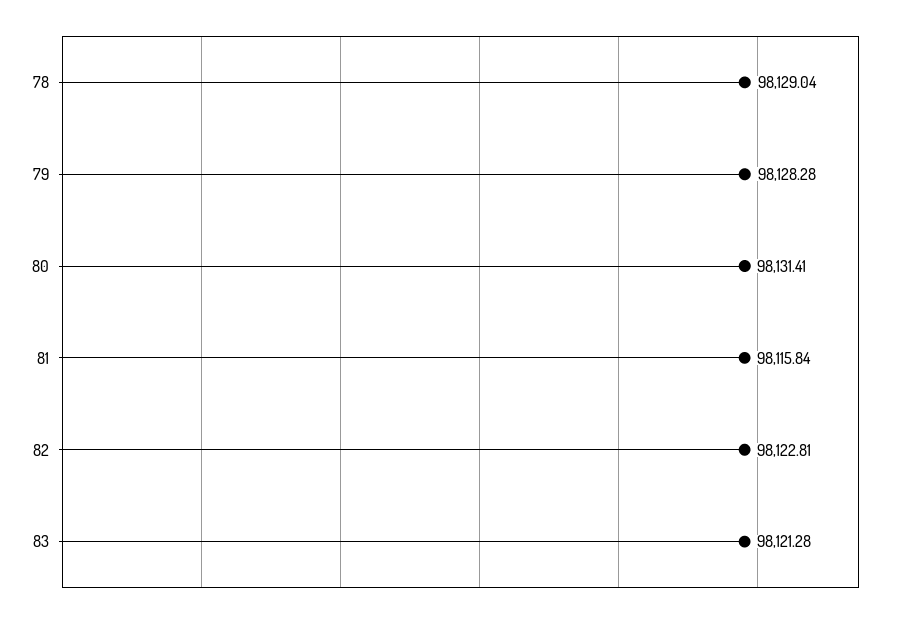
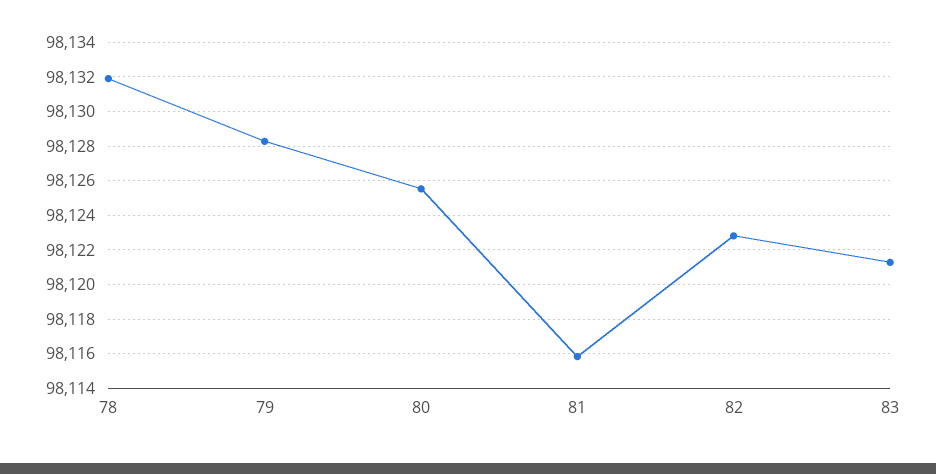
78: 98129.04 -> 98132
80: 98131.41 -> 98125.5

